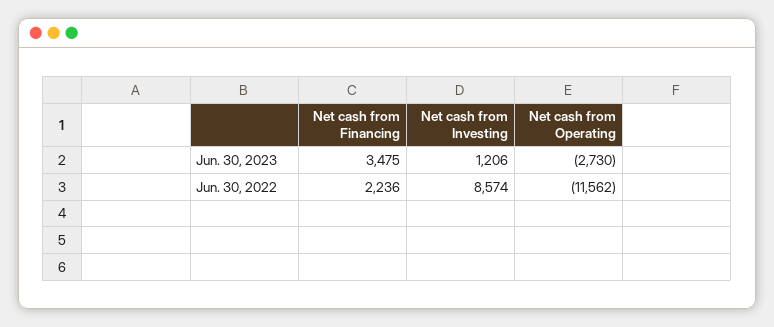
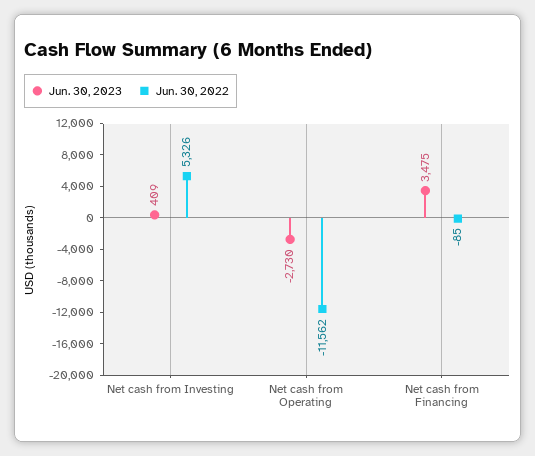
Jun. 30, 2023, Net cash from Investing: 1206 -> 409
Jun. 30, 2022, Net cash from Financing: 2236 -> -85
Jun. 30, 2022, Net cash from Investing: 8574 -> 5326

